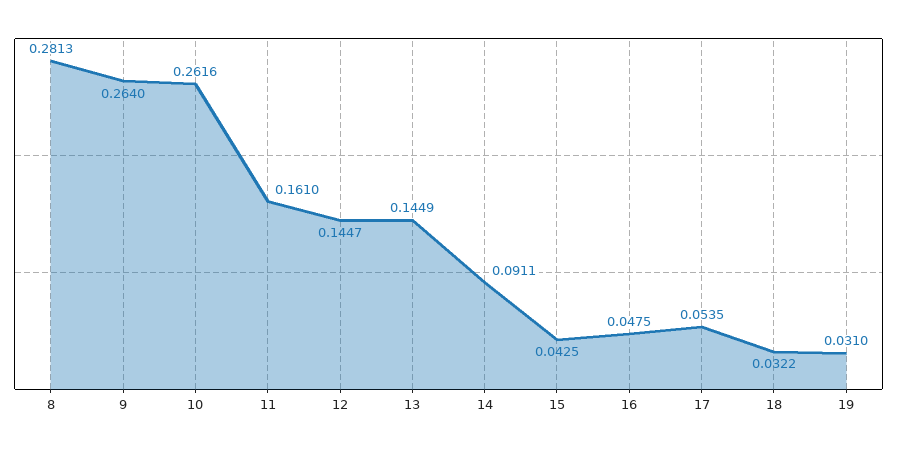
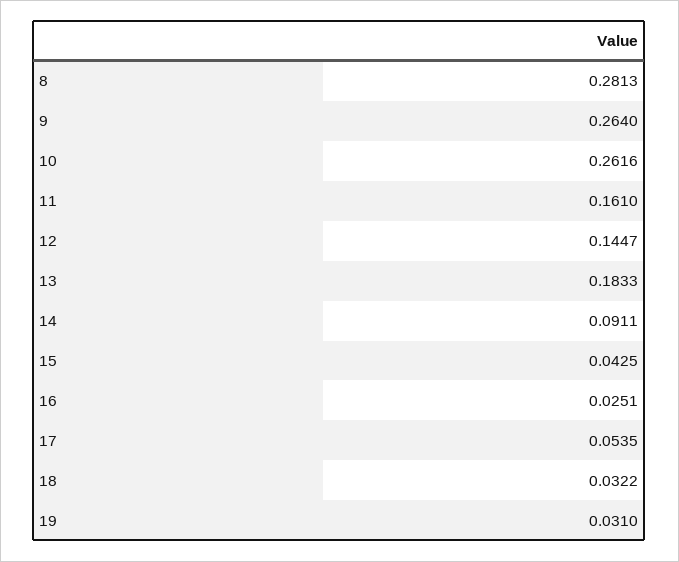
13: 0.1449 -> 0.1833
16: 0.0475 -> 0.0251

